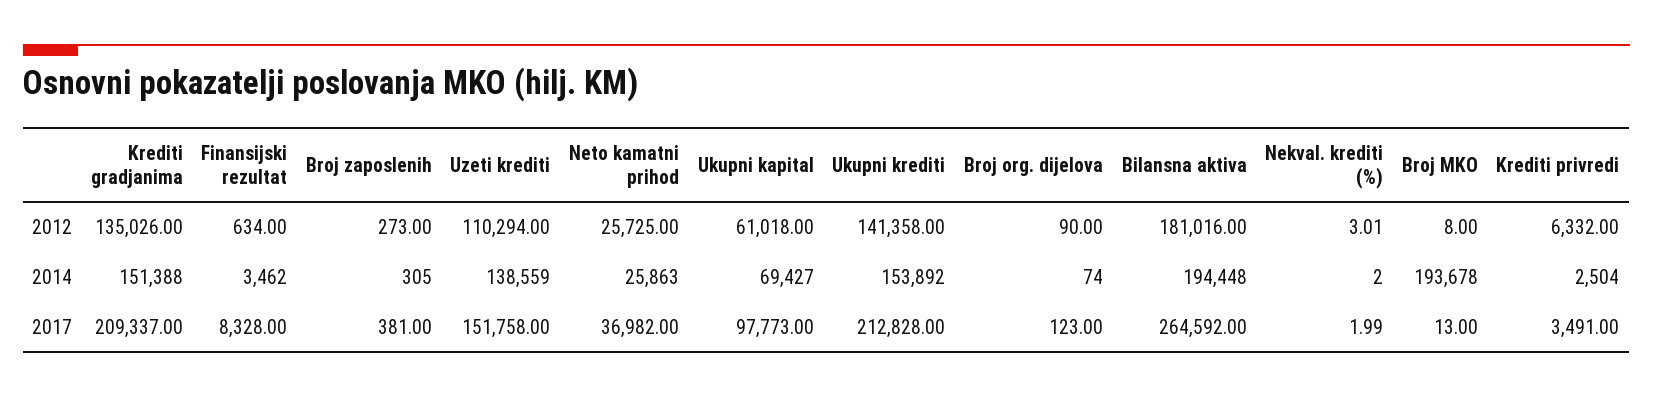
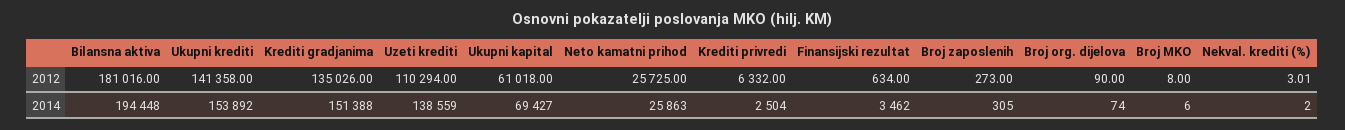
Broj MKO, 2014: 193678 -> 6
Krediti gradjanima, 2017: 209337 -> none
Finansijski rezultat, 2017: 8328 -> none
Broj zaposlenih, 2017: 381 -> none
Uzeti krediti, 2017: 151758 -> none
Neto kamatni prihod, 2017: 36982 -> none
Ukupni kapital, 2017: 97773 -> none
Ukupni krediti, 2017: 212828 -> none
Broj org. dijelova, 2017: 123 -> none
Bilansna aktiva, 2017: 264592 -> none
Nekval. krediti (%), 2017: 1.99 -> none
Broj MKO, 2017: 13 -> none
Krediti privredi, 2017: 3491 -> none

